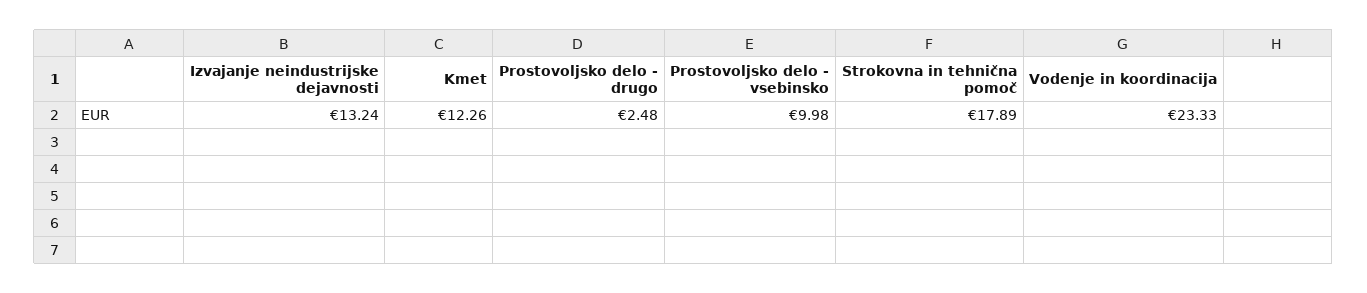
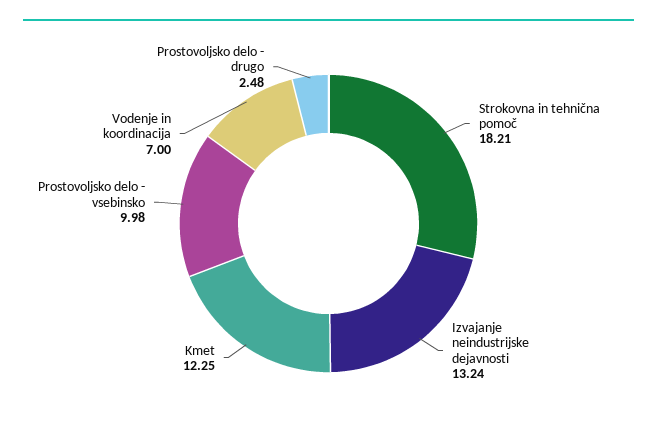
Kmet: 12.26 -> 12.25
Strokovna in tehnična pomoč: 17.89 -> 18.21
Vodenje in koordinacija: 23.33 -> 7

